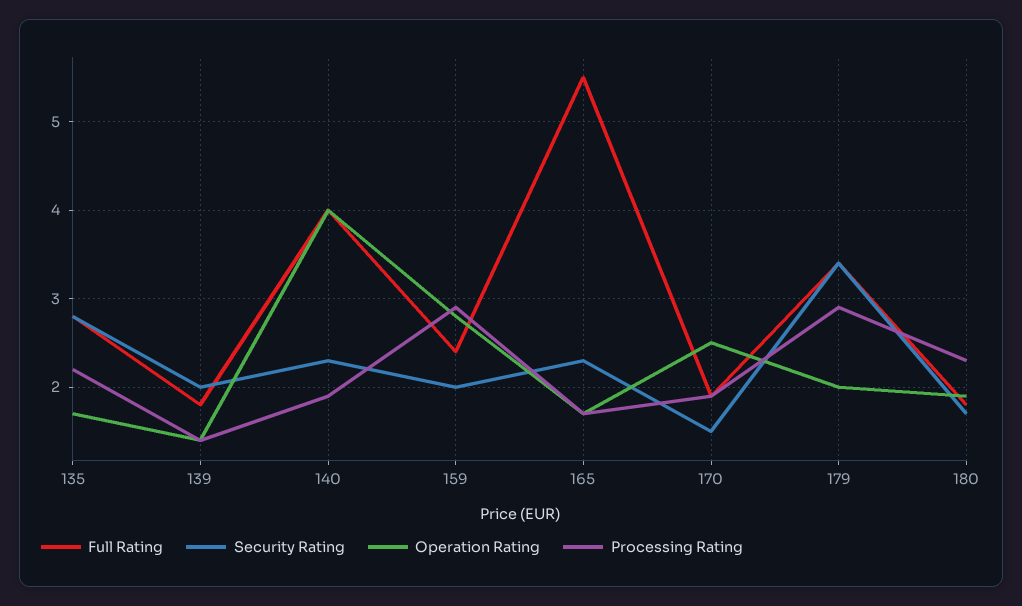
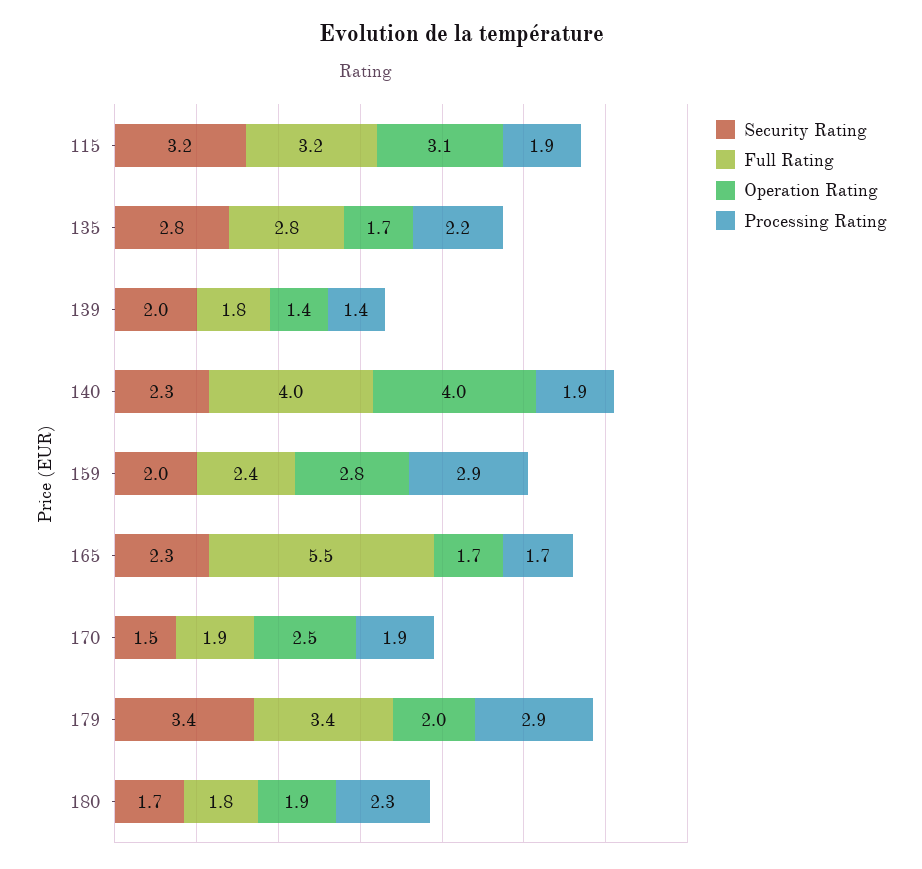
Security Rating, 115: none -> 3.2
Full Rating, 115: none -> 3.2
Operation Rating, 115: none -> 3.1
Processing Rating, 115: none -> 1.9

